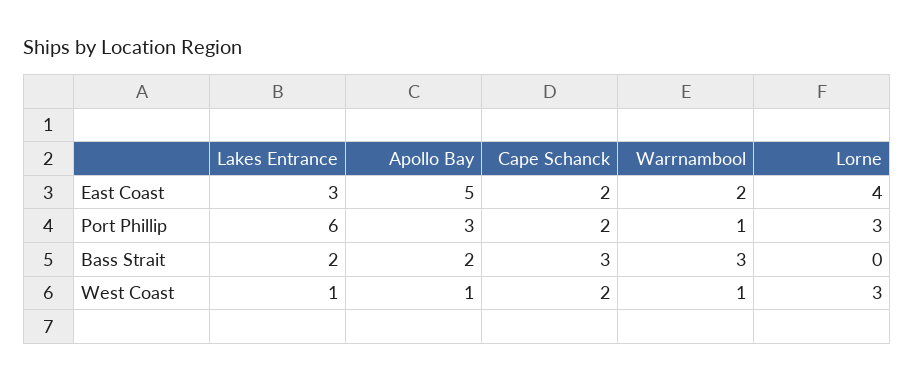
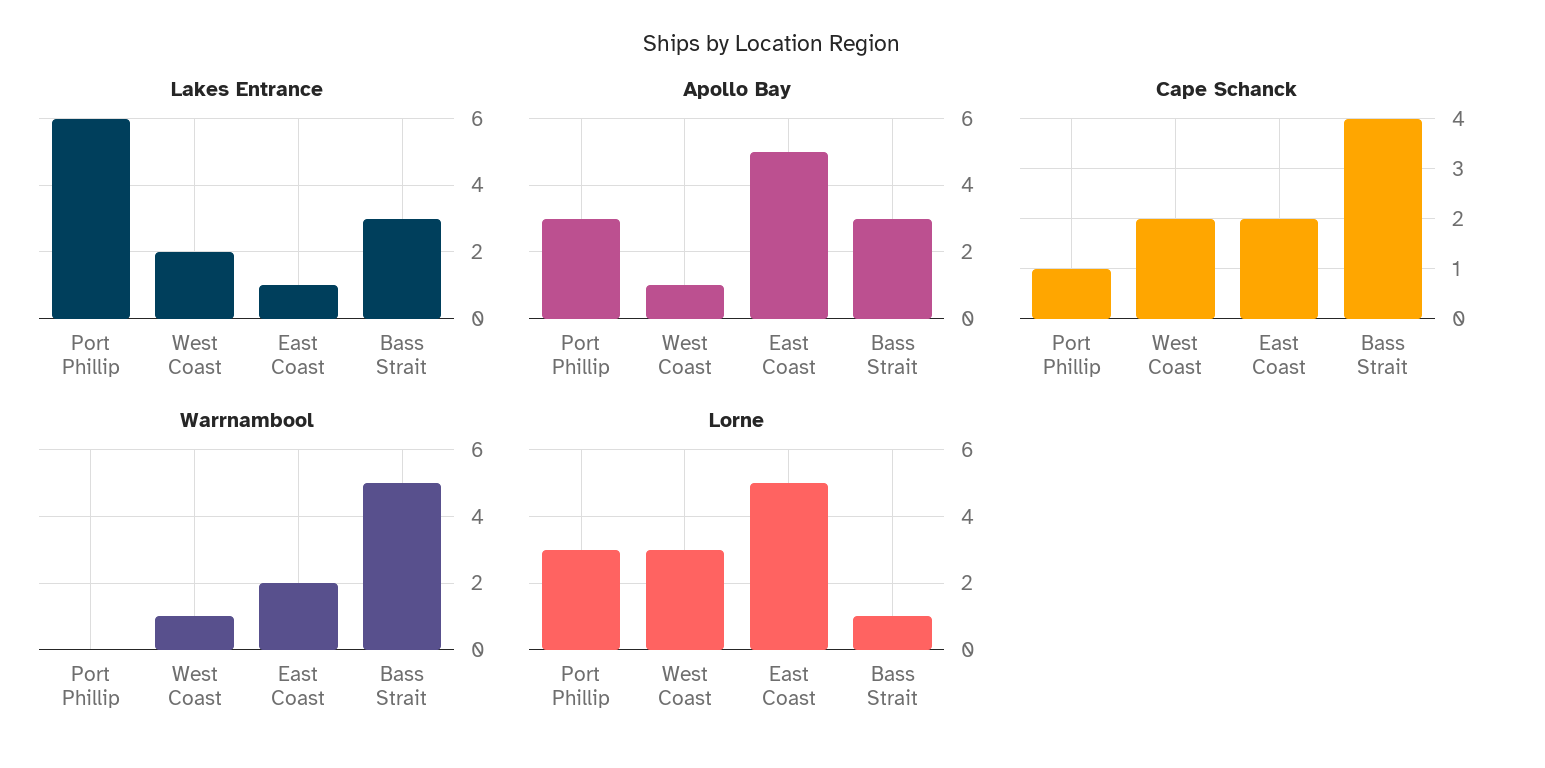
Lakes Entrance, East Coast: 3 -> 1
Lorne, East Coast: 4 -> 5
Cape Schanck, Port Phillip: 2 -> 1
Warrnambool, Port Phillip: 1 -> 0
Lakes Entrance, Bass Strait: 2 -> 3
Apollo Bay, Bass Strait: 2 -> 3
Cape Schanck, Bass Strait: 3 -> 4
Warrnambool, Bass Strait: 3 -> 5
Lorne, Bass Strait: 0 -> 1
Lakes Entrance, West Coast: 1 -> 2

